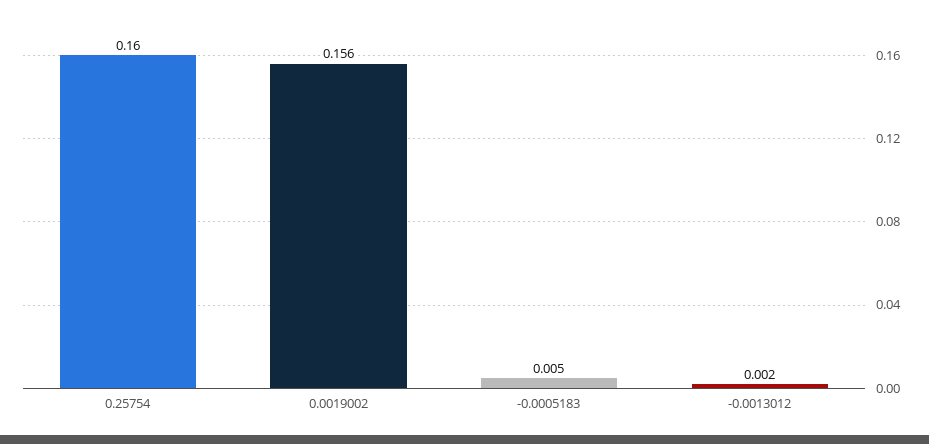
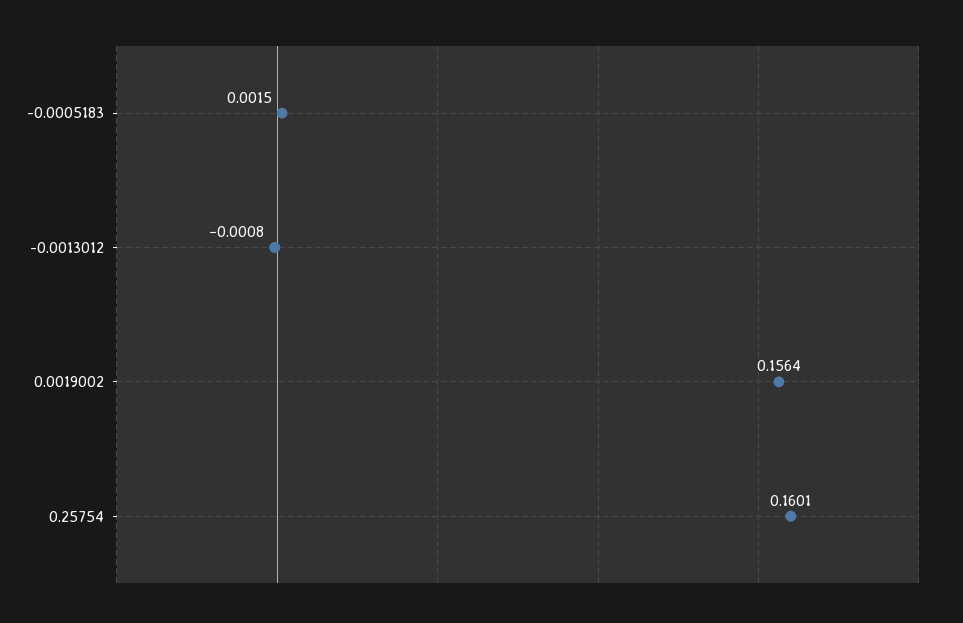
-0.0005183: 0.005 -> 0.0015
-0.0013012: 0.002 -> -0.0008

